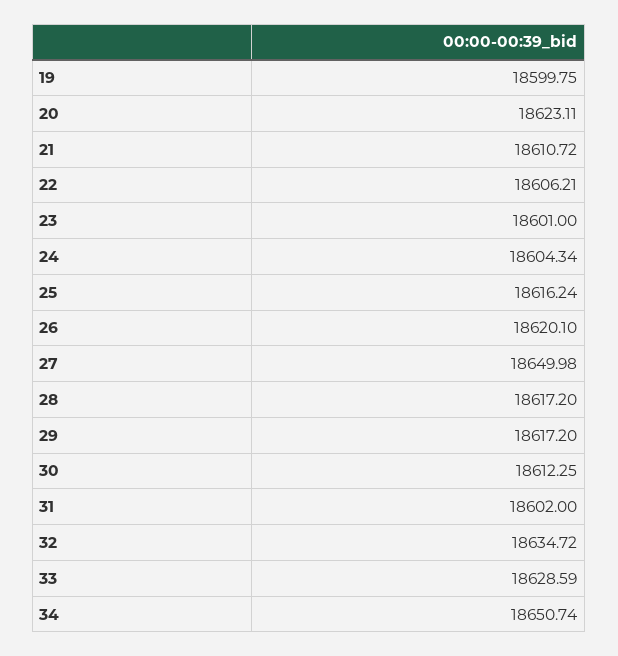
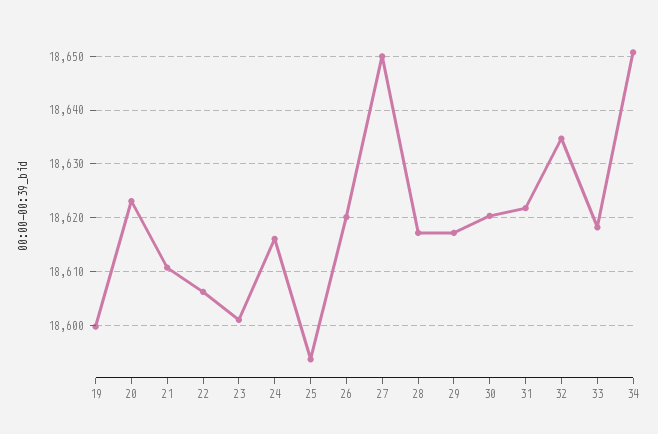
24: 18604.34 -> 18616
25: 18616.24 -> 18594
30: 18612.25 -> 18620
31: 18602 -> 18622
33: 18628.59 -> 18618

